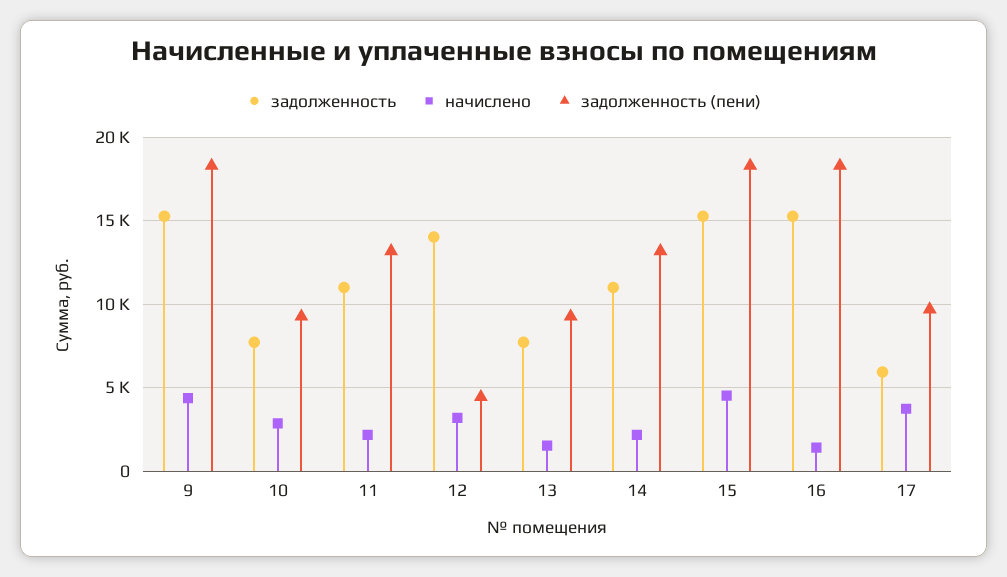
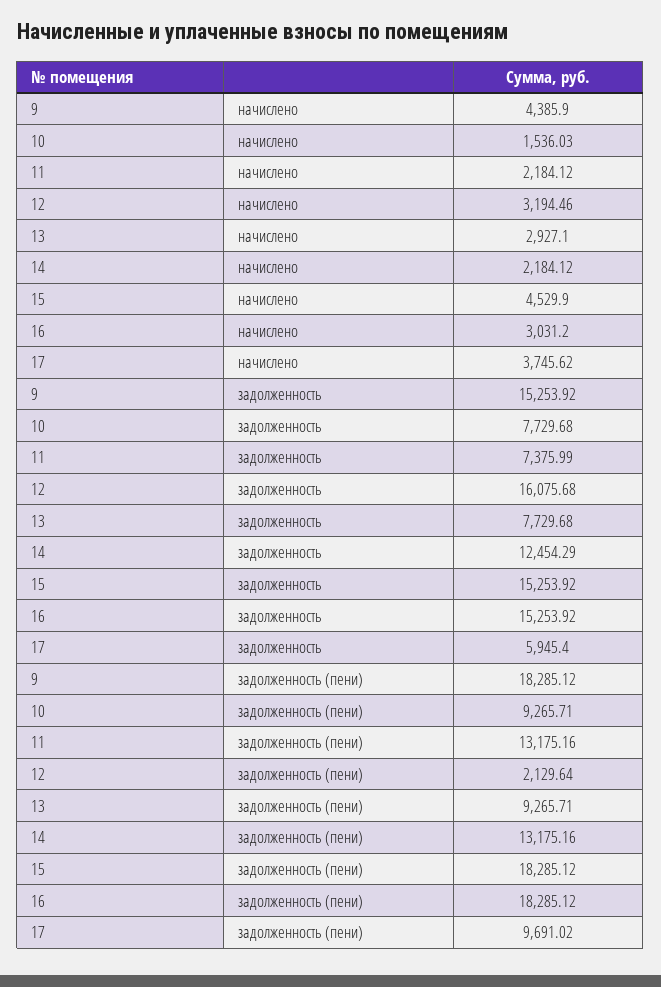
начислено, 10: 3000 -> 1536.03
задолженность, 11: 11000 -> 7375.99
задолженность, 12: 14000 -> 16075.68
задолженность (пени), 12: 4500 -> 2129.64
начислено, 13: 1500 -> 2927.1
задолженность, 14: 11000 -> 12454.29
начислено, 16: 1500 -> 3031.2

